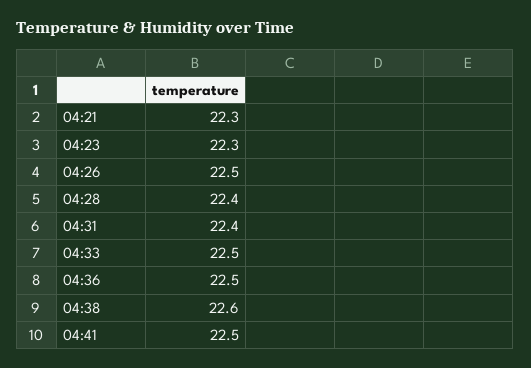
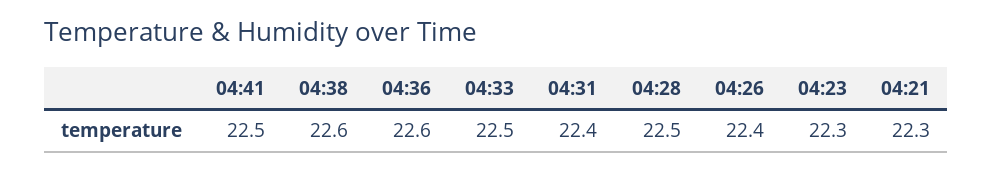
04:26: 22.5 -> 22.4
04:28: 22.4 -> 22.5
04:36: 22.5 -> 22.6

